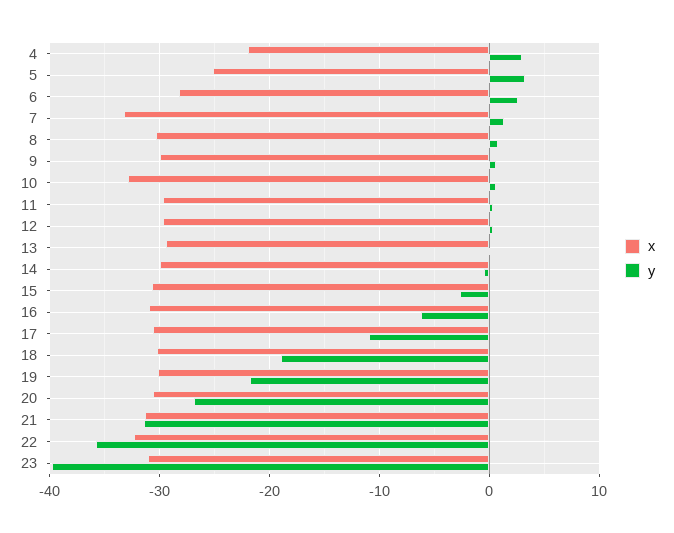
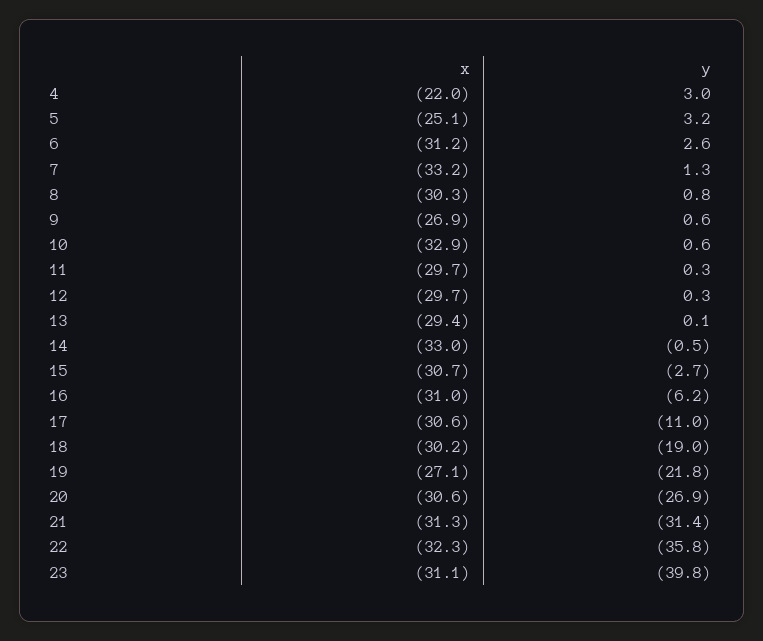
x, 6: -28 -> -31.2
x, 9: -30 -> -26.9
x, 14: -30 -> -33
x, 19: -30 -> -27.1

